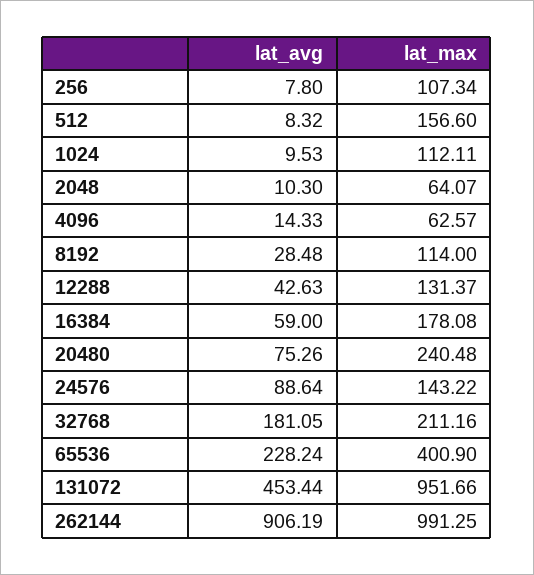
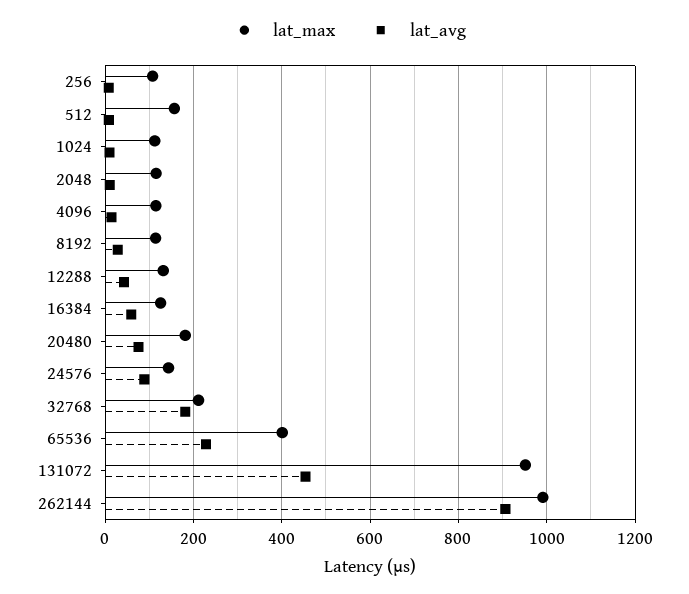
lat_max, 2048: 64.07 -> 120
lat_max, 4096: 62.57 -> 120
lat_max, 16384: 178.08 -> 120
lat_max, 20480: 240.48 -> 180

